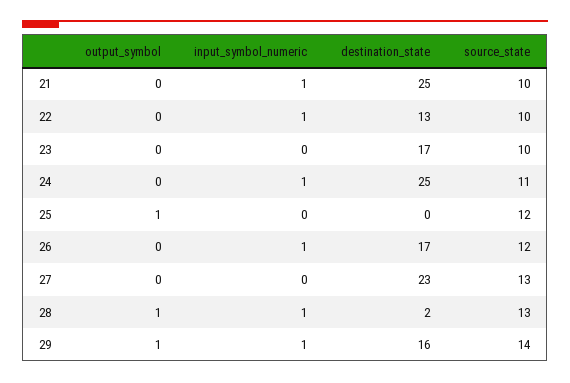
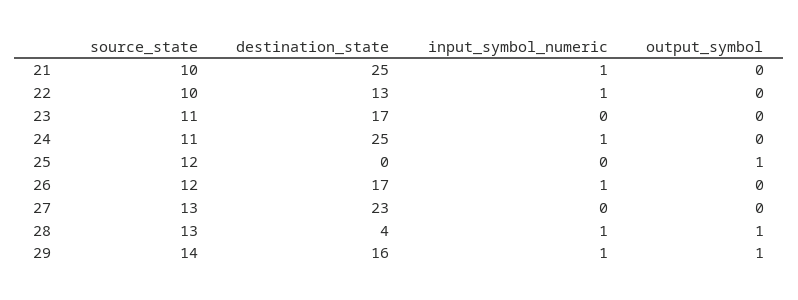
source_state, 23: 10 -> 11
destination_state, 28: 2 -> 4

